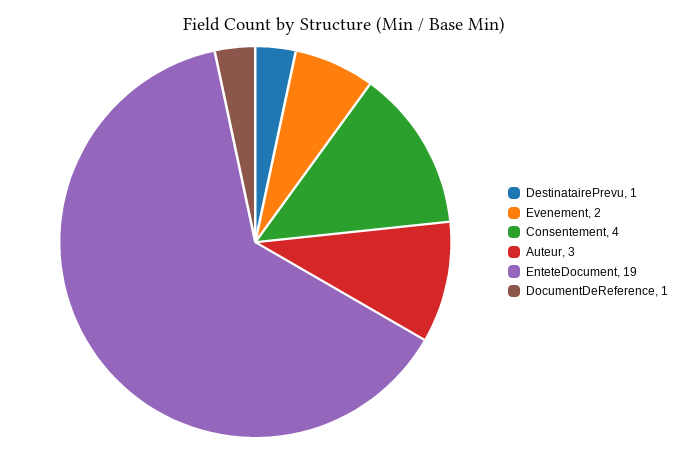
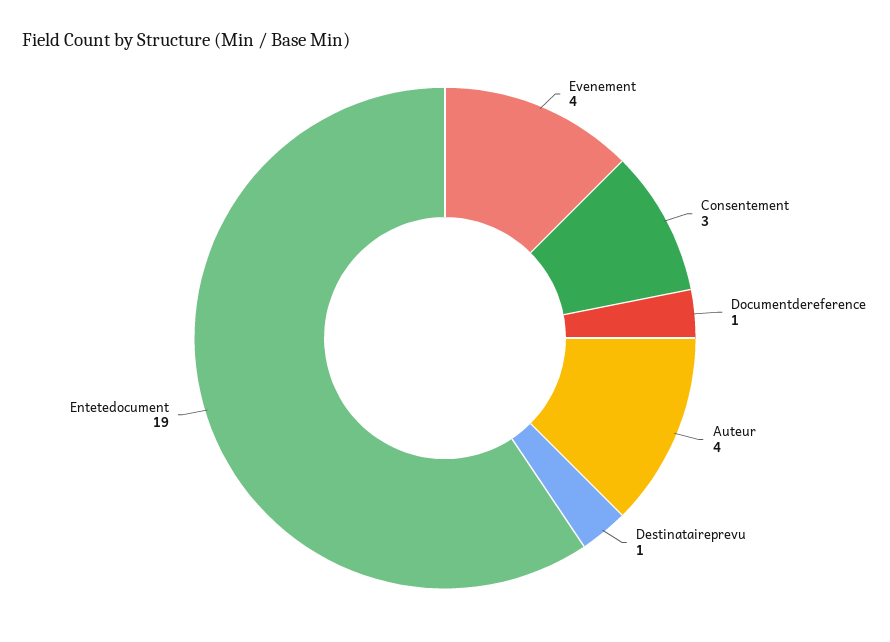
Evenement: 2 -> 4
Consentement: 4 -> 3
Auteur: 3 -> 4

